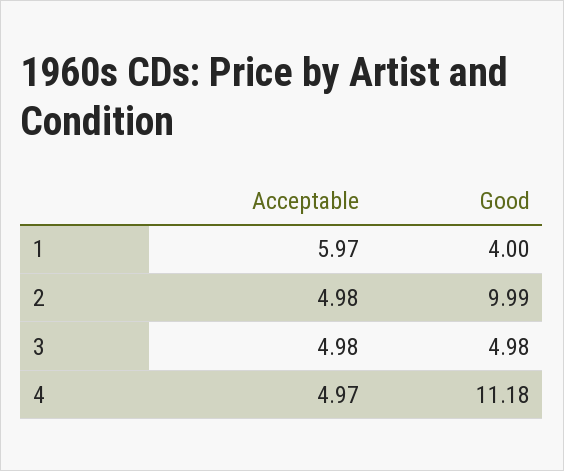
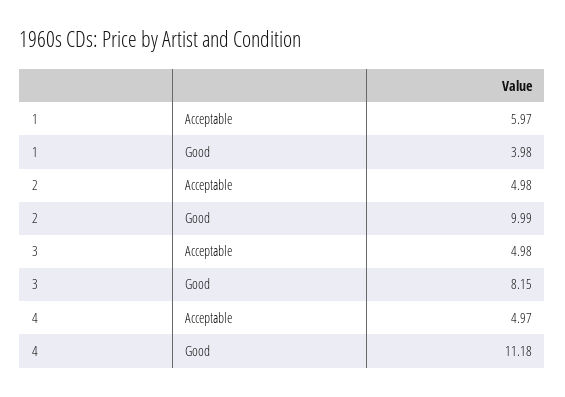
Good, 1: 4 -> 3.98
Good, 3: 4.98 -> 8.15

